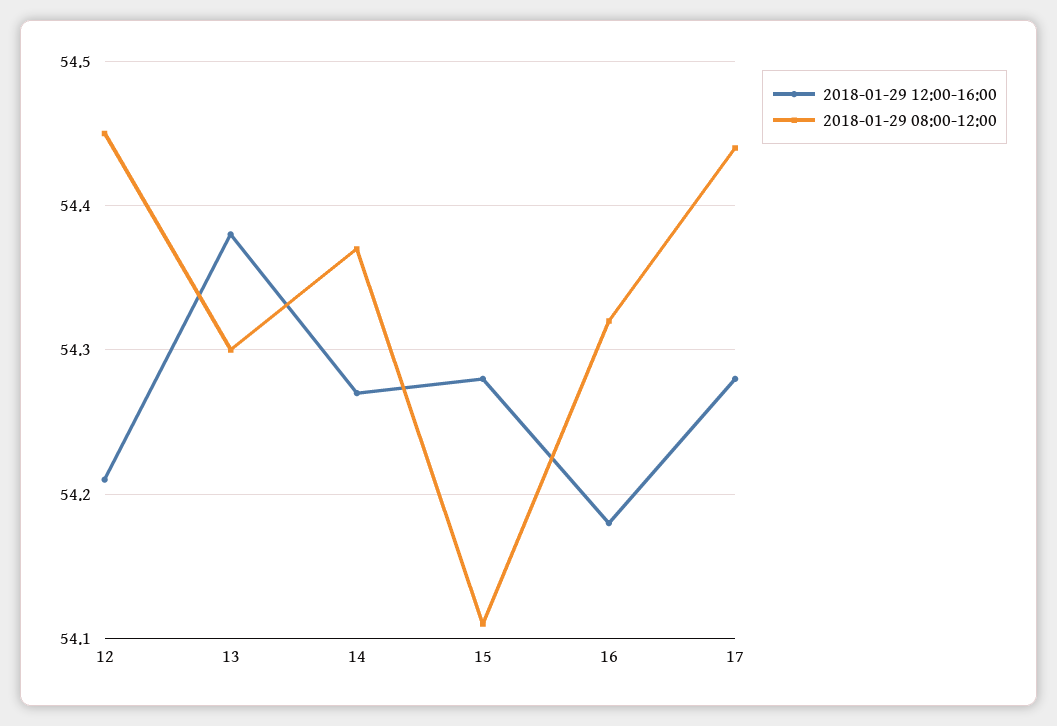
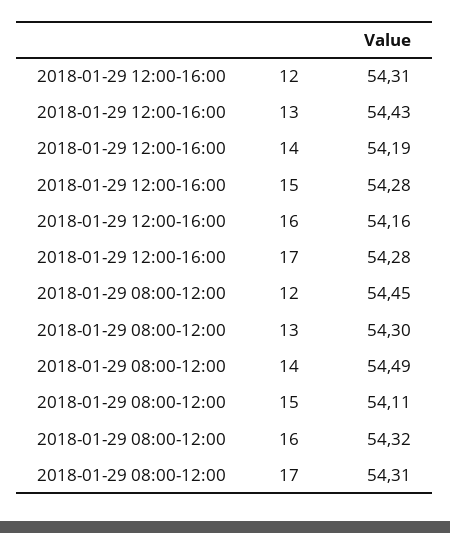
2018-01-29 12:00-16:00, 12: 54.21 -> 54.31
2018-01-29 12:00-16:00, 13: 54.38 -> 54.43
2018-01-29 12:00-16:00, 14: 54.27 -> 54.19
2018-01-29 08:00-12:00, 14: 54.37 -> 54.49
2018-01-29 12:00-16:00, 16: 54.18 -> 54.16
2018-01-29 08:00-12:00, 17: 54.44 -> 54.31

